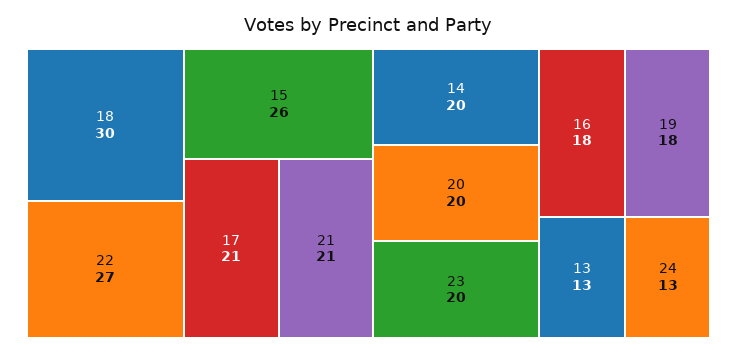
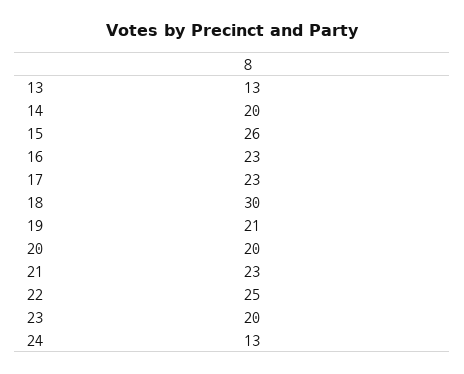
22: 27 -> 25
17: 21 -> 23
21: 21 -> 23
16: 18 -> 23
19: 18 -> 21

